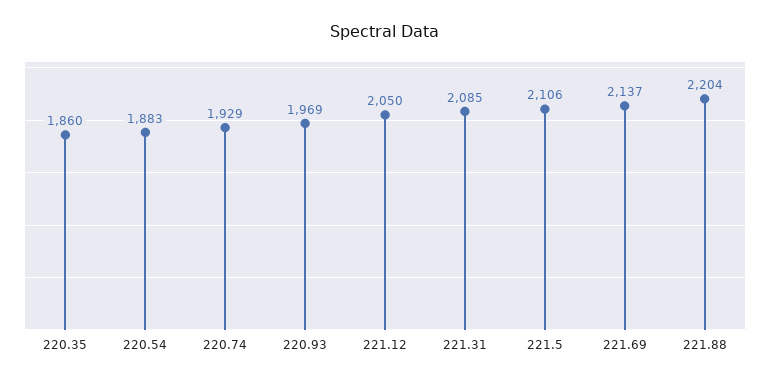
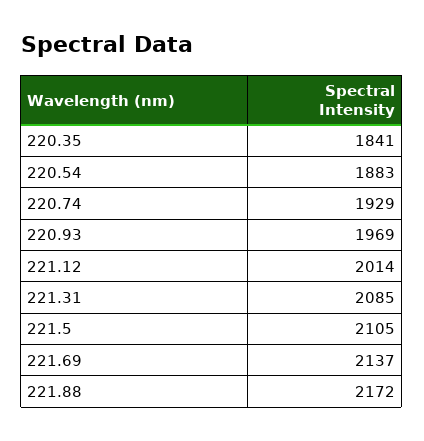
220.35: 1860 -> 1841
221.12: 2050 -> 2014
221.5: 2106 -> 2105
221.88: 2204 -> 2172

